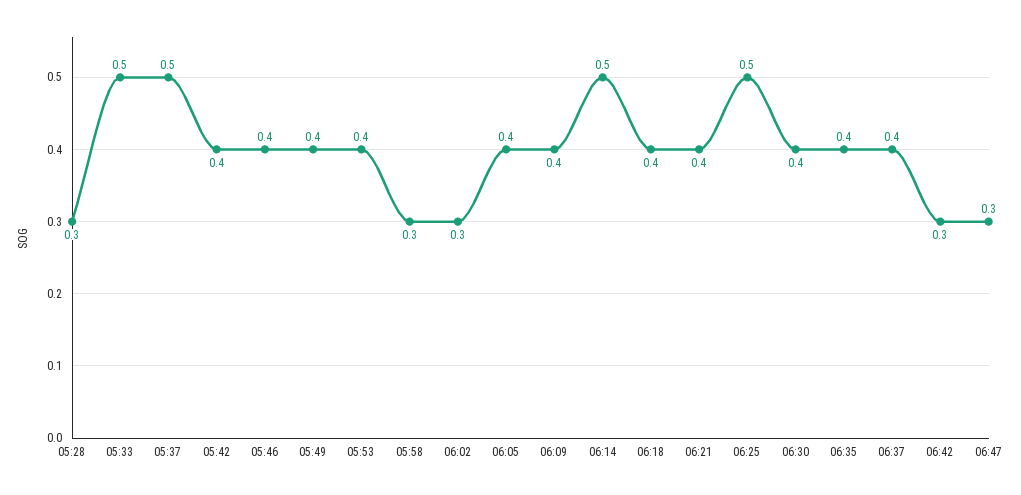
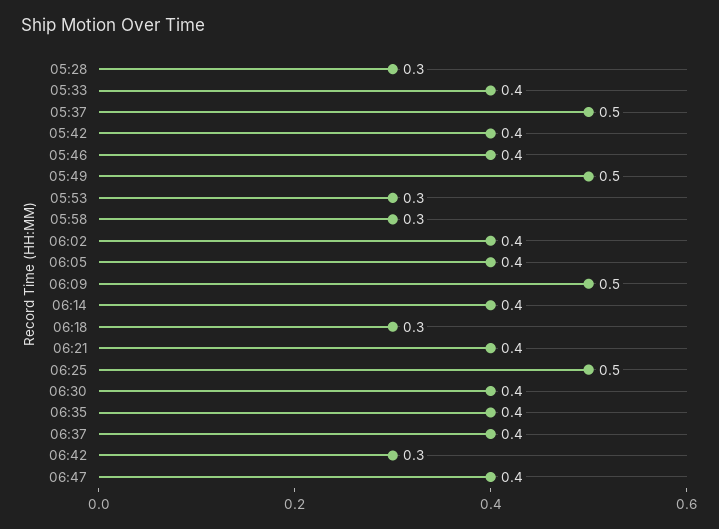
05:33: 0.5 -> 0.4
05:49: 0.4 -> 0.5
05:53: 0.4 -> 0.3
06:02: 0.3 -> 0.4
06:09: 0.4 -> 0.5
06:14: 0.5 -> 0.4
06:18: 0.4 -> 0.3
06:47: 0.3 -> 0.4

